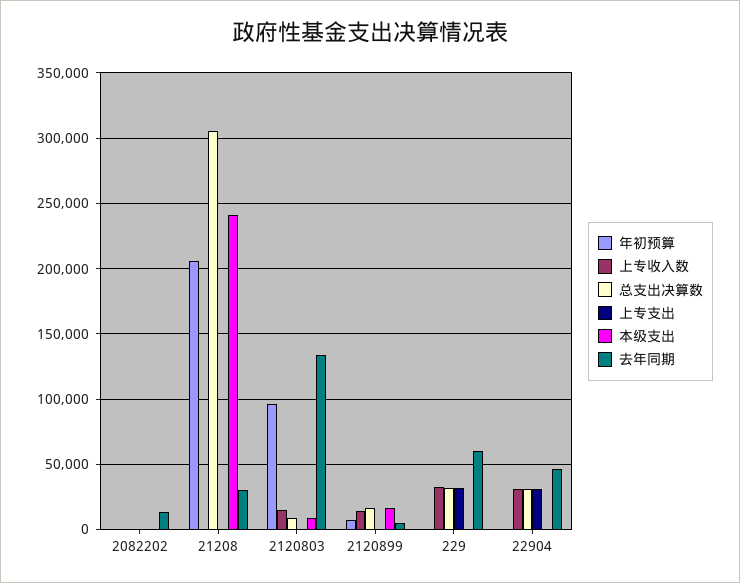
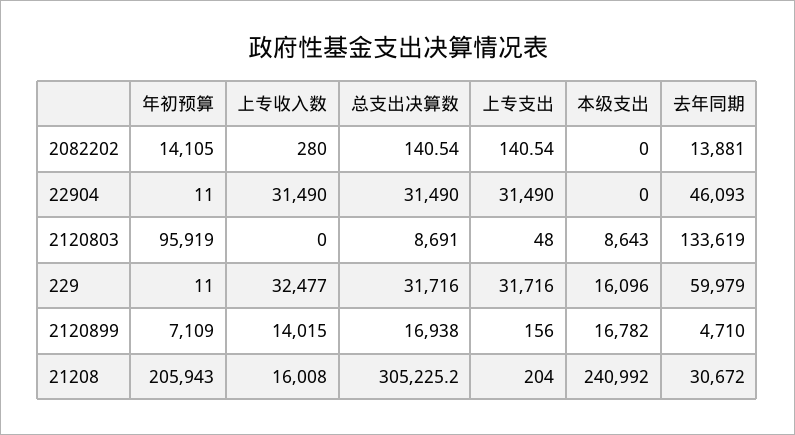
年初预算, 2082202: 0 -> 14105
上专收入数, 21208: 0 -> 16008
上专收入数, 2120803: 15000 -> 0
本级支出, 229: 0 -> 16096

